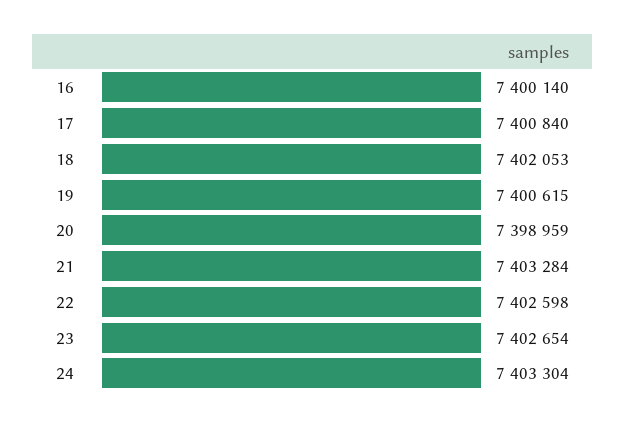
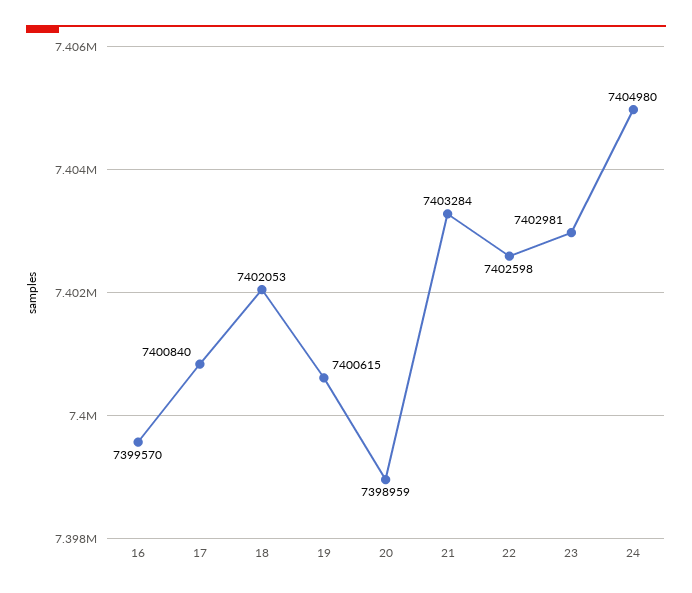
16: 7400140 -> 7399570
23: 7402654 -> 7402981
24: 7403304 -> 7404980

